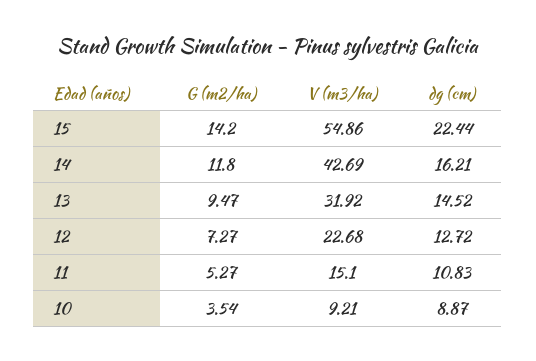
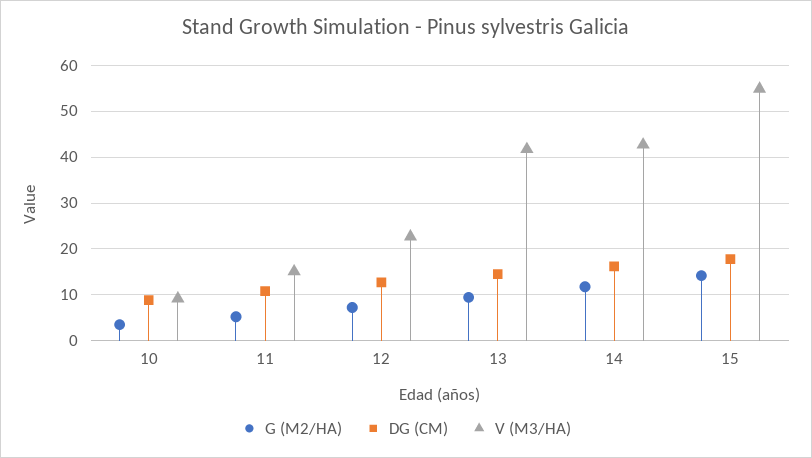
dg (cm), 15: 22.44 -> 18
V (m3/ha), 13: 31.92 -> 42

